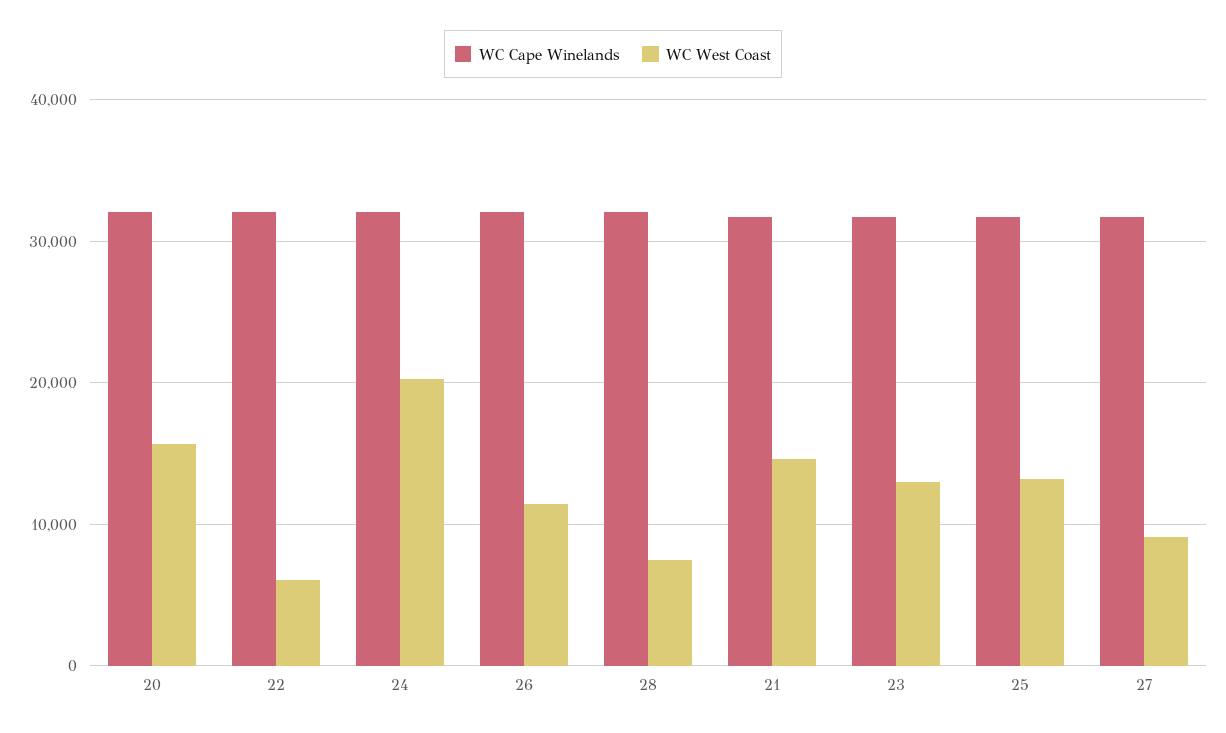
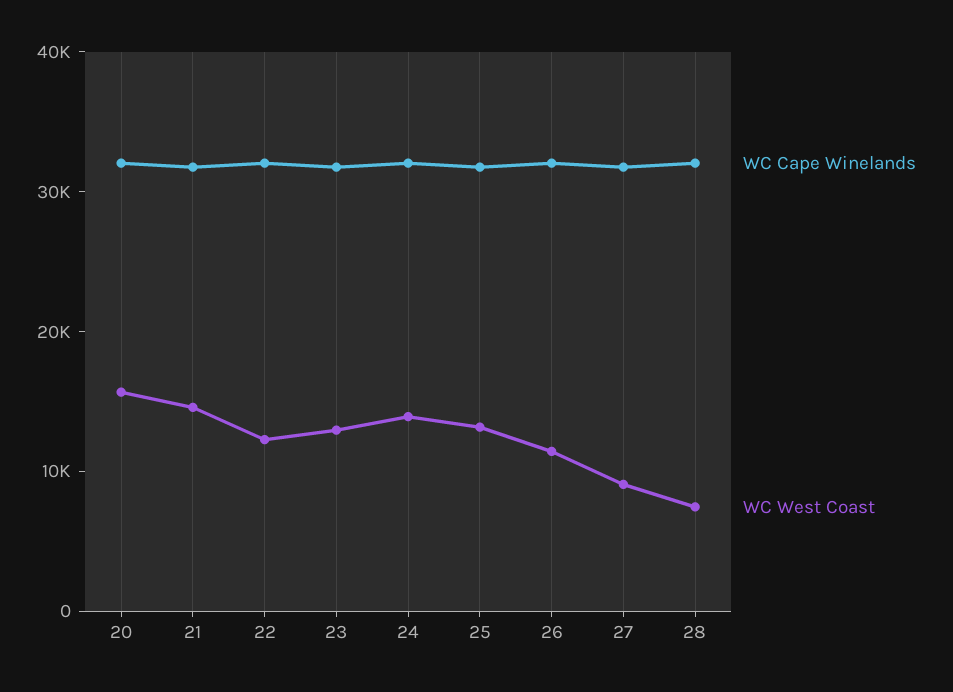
WC West Coast, 22: 6000 -> 12000
WC West Coast, 24: 20000 -> 14000

